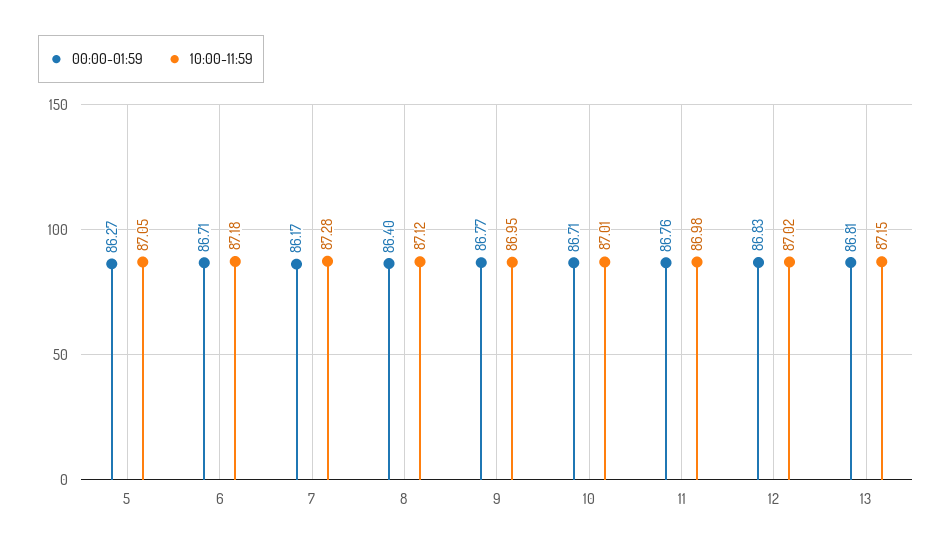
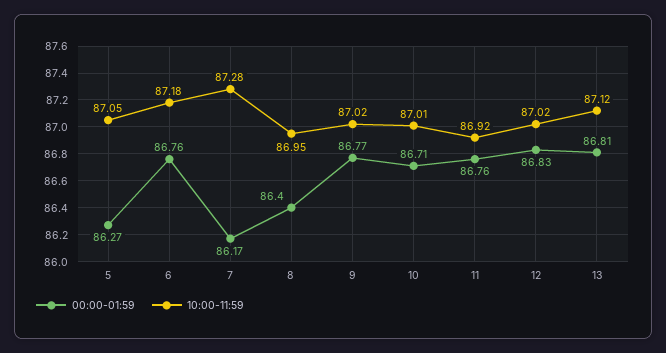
00:00-01:59, 6: 86.71 -> 86.76
10:00-11:59, 8: 87.12 -> 86.95
10:00-11:59, 9: 86.95 -> 87.02
10:00-11:59, 11: 86.98 -> 86.92
10:00-11:59, 13: 87.15 -> 87.12

